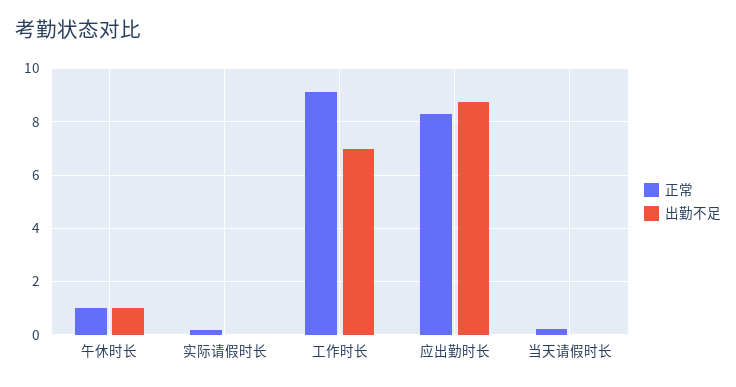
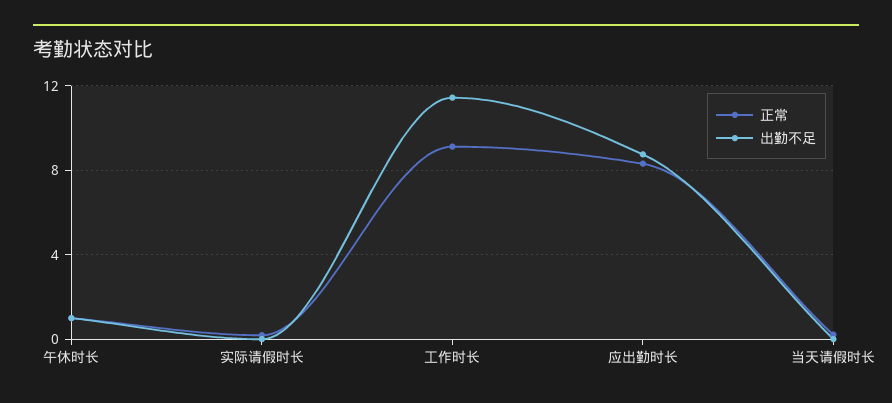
出勤不足, 工作时长: 7 -> 11.5

